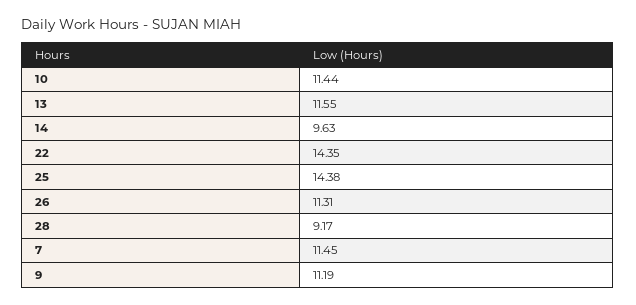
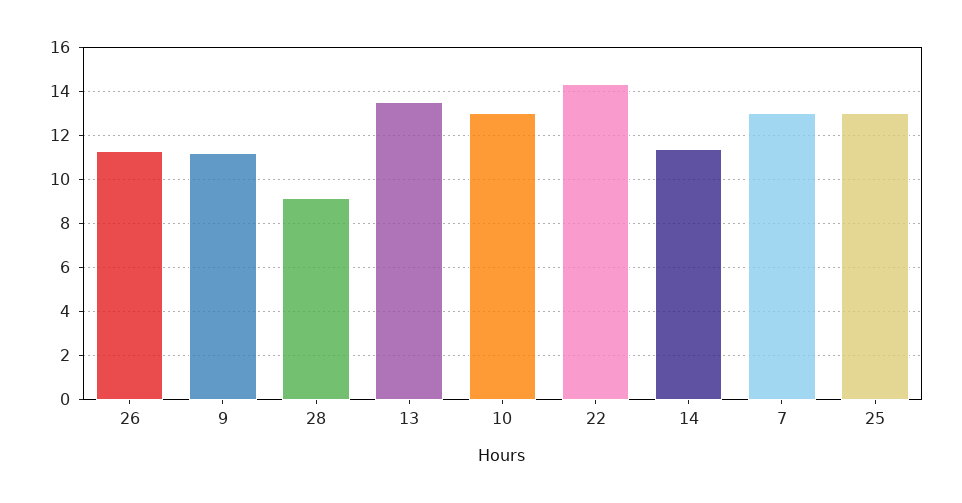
10: 11.44 -> 13
13: 11.55 -> 13.5
14: 9.63 -> 11.5
25: 14.38 -> 13
7: 11.45 -> 13

